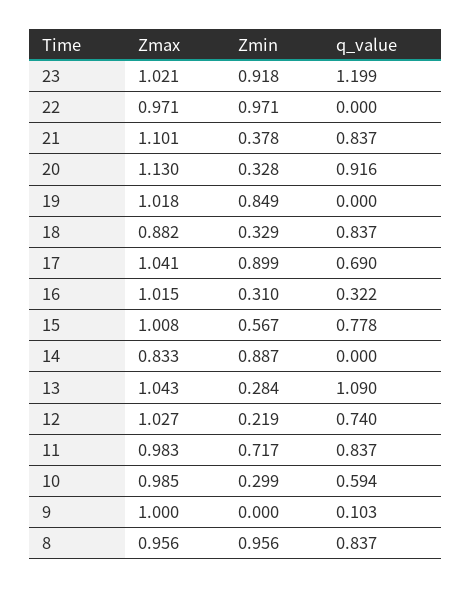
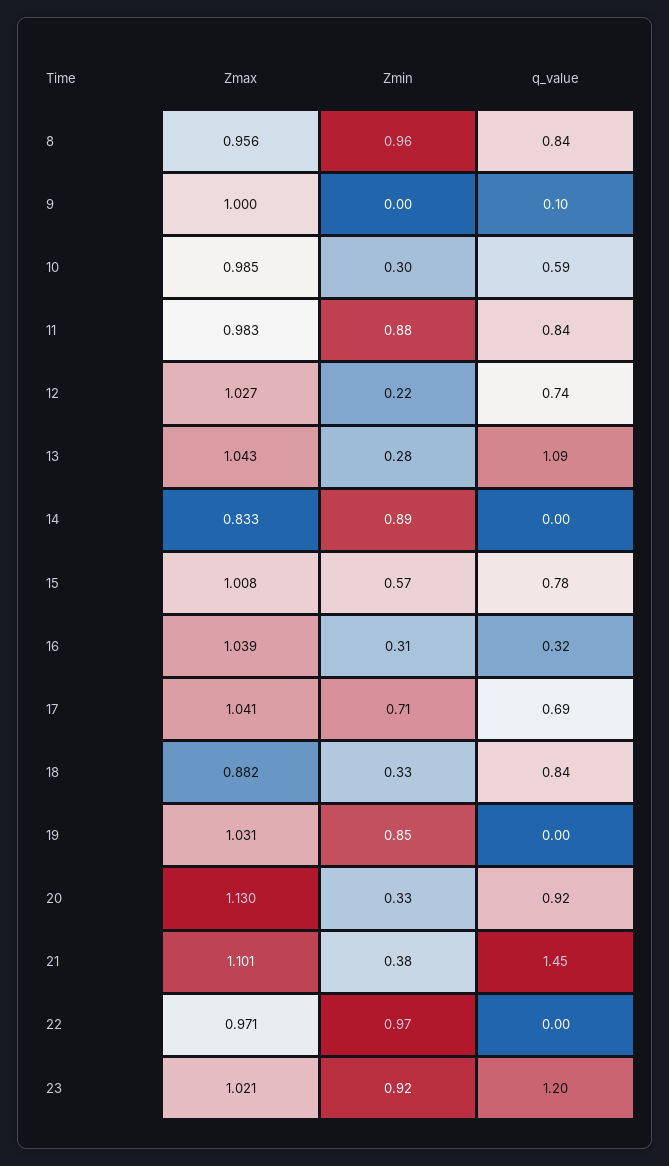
q_value, 21: 0.837 -> 1.45
Zmax, 19: 1.018 -> 1.031
Zmin, 17: 0.899 -> 0.71
Zmax, 16: 1.015 -> 1.039
Zmin, 11: 0.717 -> 0.88

